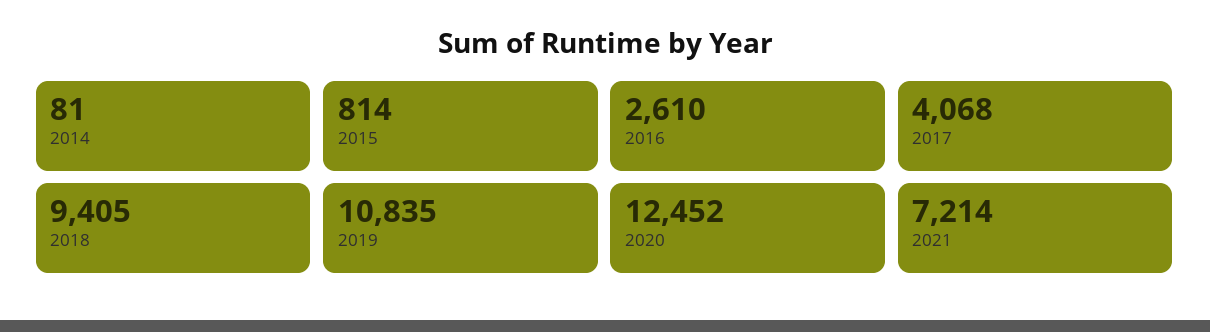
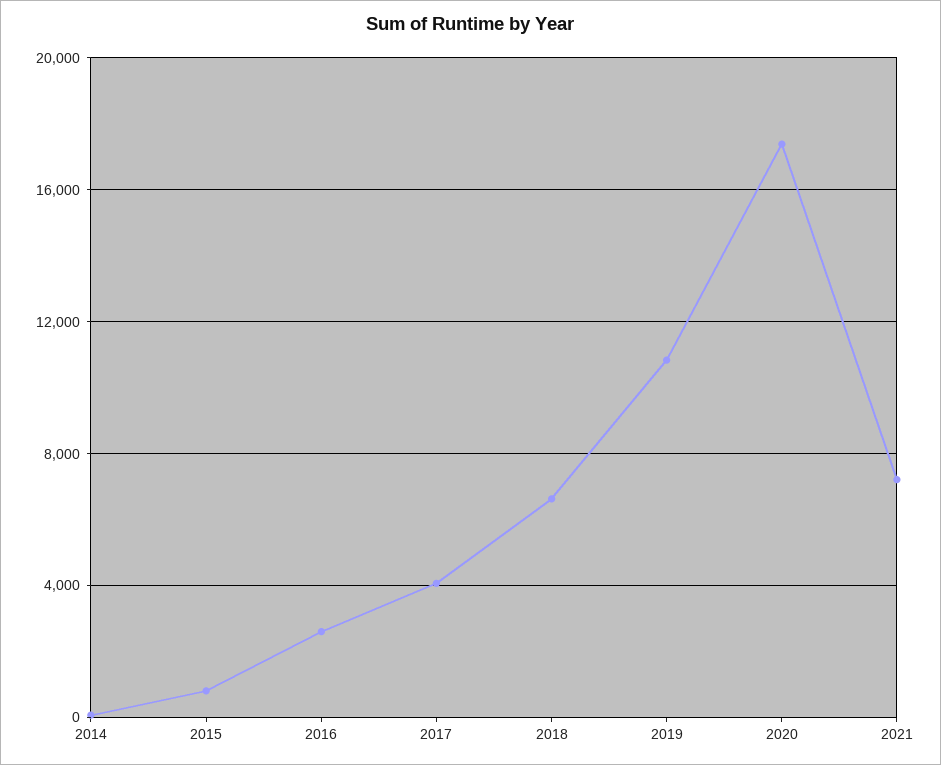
2018: 9405 -> 6500
2020: 12452 -> 17500

